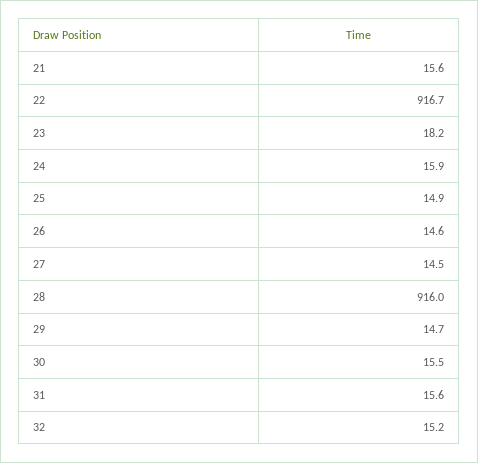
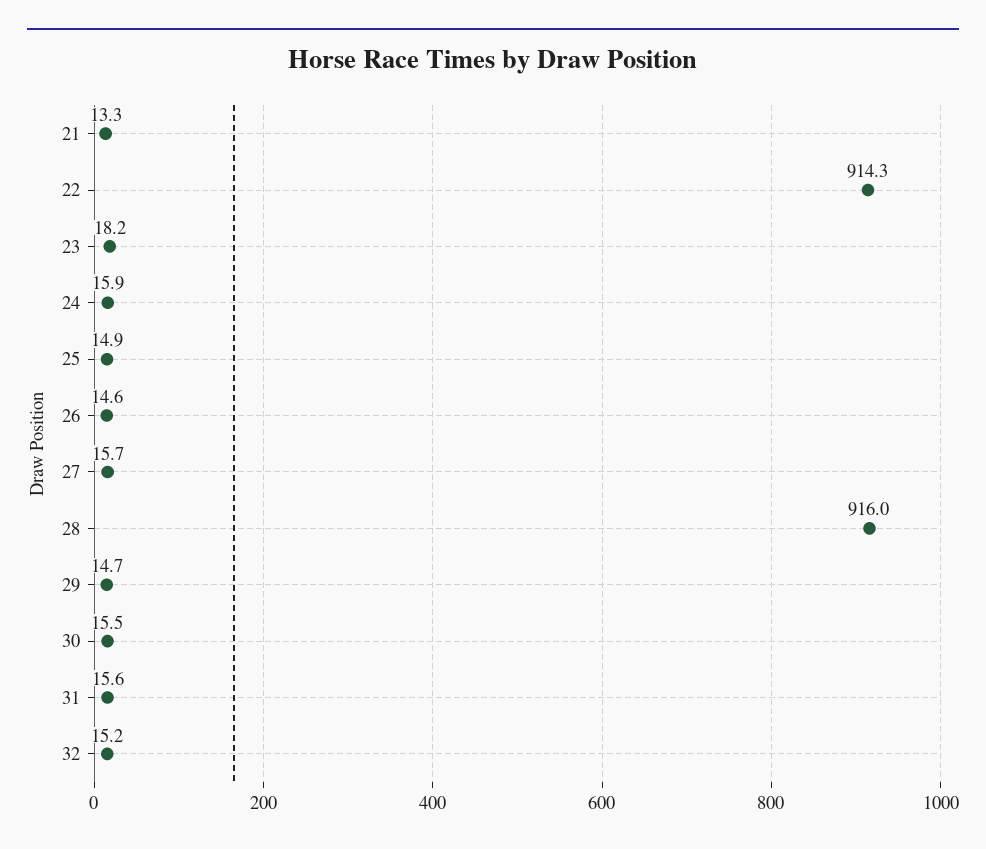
21: 15.6 -> 13.3
22: 916.7 -> 914.3
27: 14.5 -> 15.7

